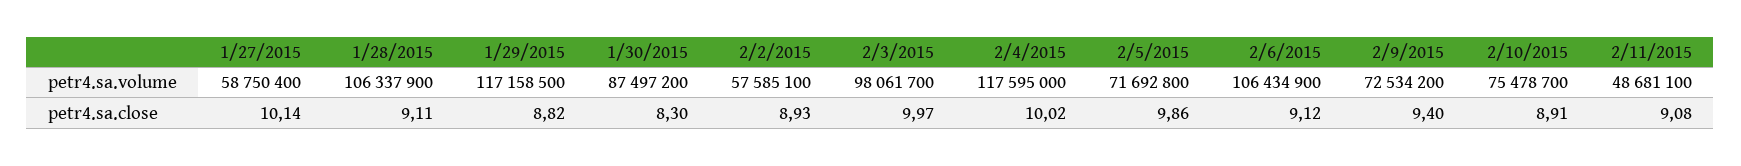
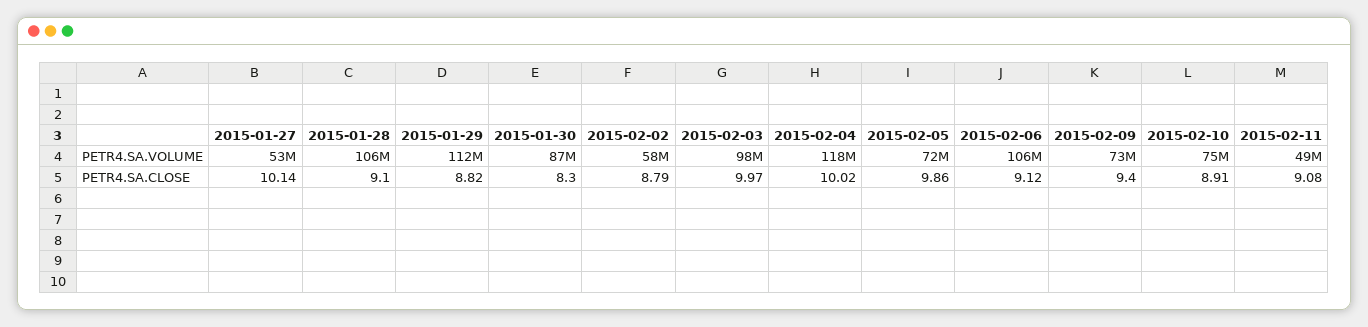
1/27/2015, petr4.sa.volume: 58750400 -> 53000000
1/29/2015, petr4.sa.volume: 117158500 -> 112000000
1/28/2015, petr4.sa.close: 9.11 -> 9.1
2/2/2015, petr4.sa.close: 8.93 -> 8.79

